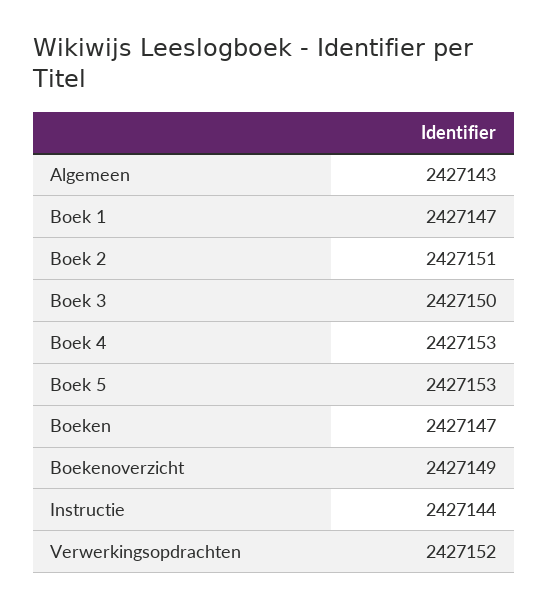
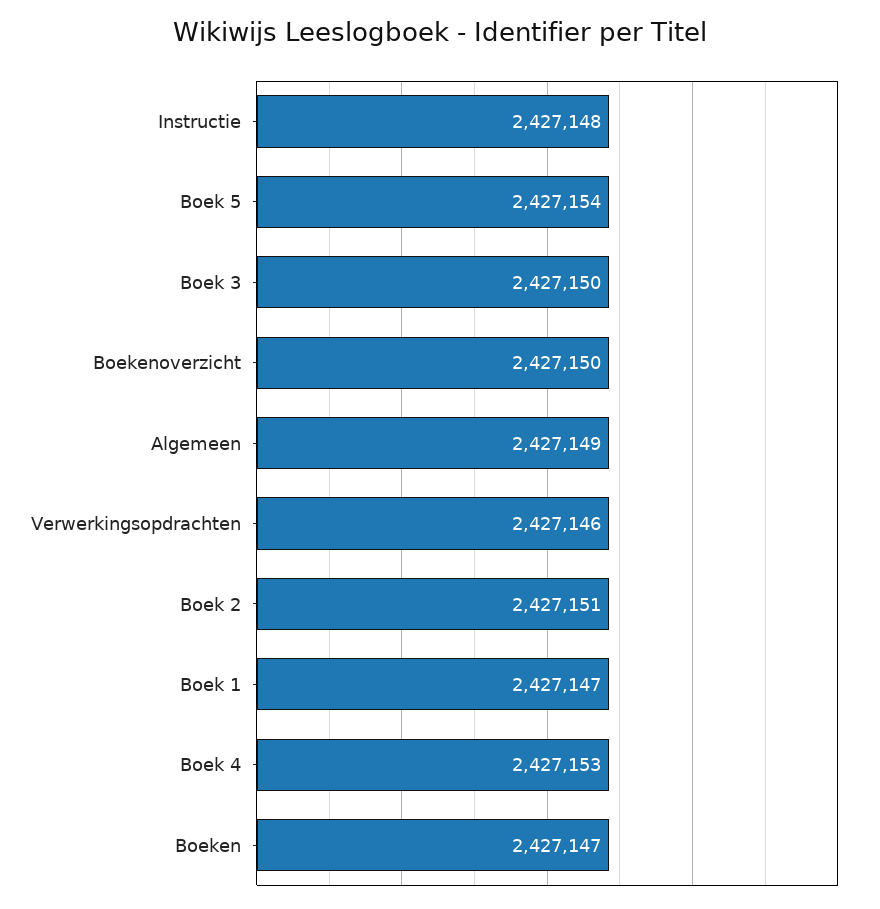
Algemeen: 2427143 -> 2427149
Boek 5: 2427153 -> 2427154
Boekenoverzicht: 2427149 -> 2427150
Instructie: 2427144 -> 2427148
Verwerkingsopdrachten: 2427152 -> 2427146

